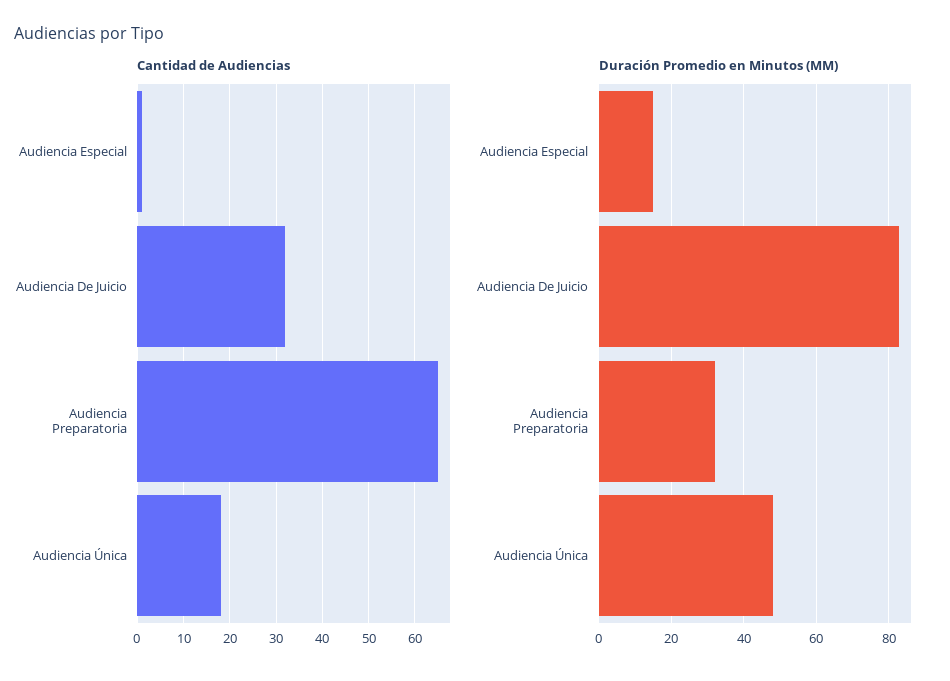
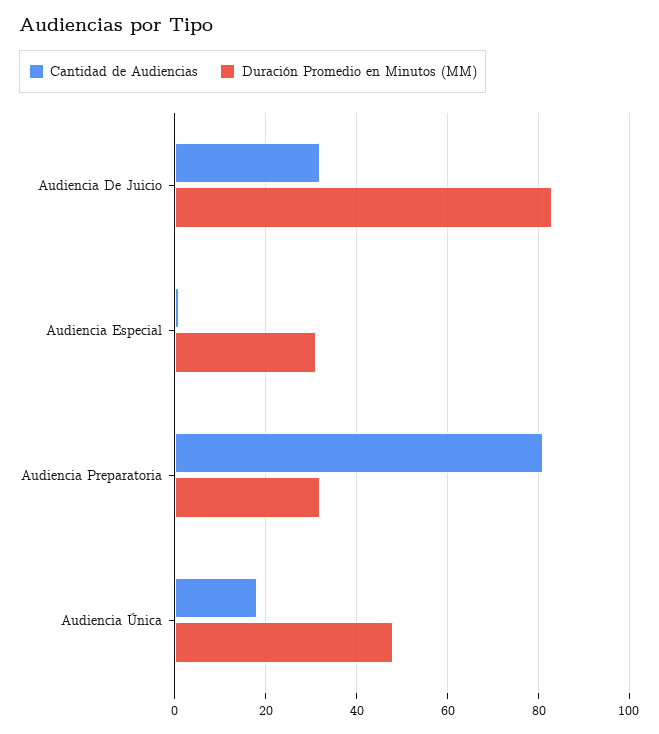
Cantidad de Audiencias, Audiencia Preparatoria: 65 -> 80
Duración Promedio en Minutos (MM), Audiencia Especial: 15 -> 30

